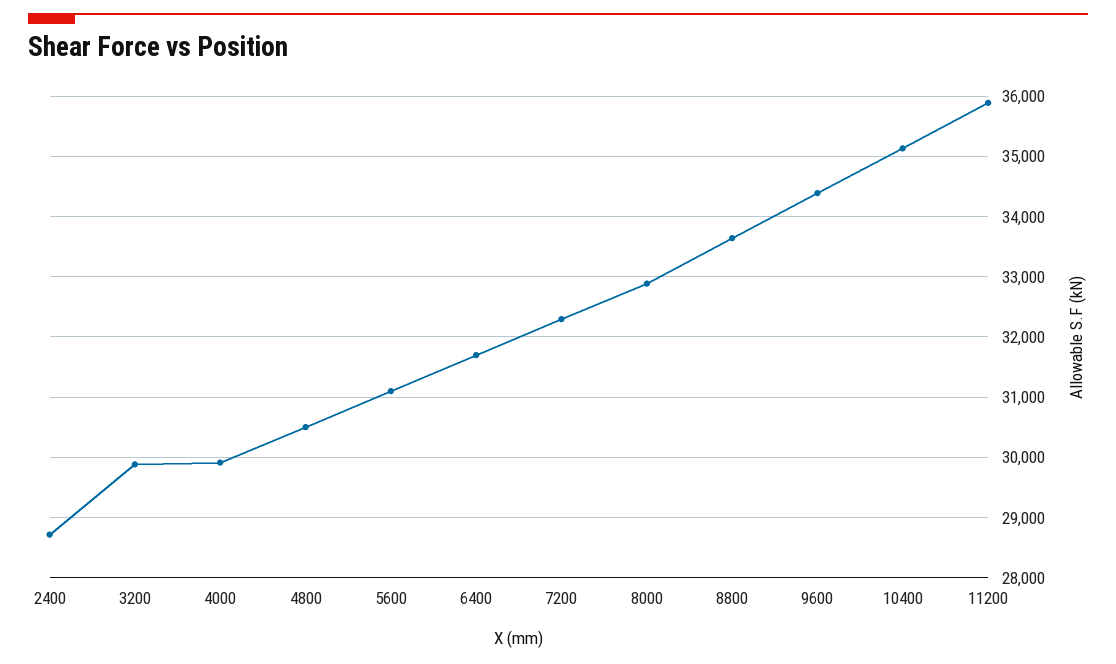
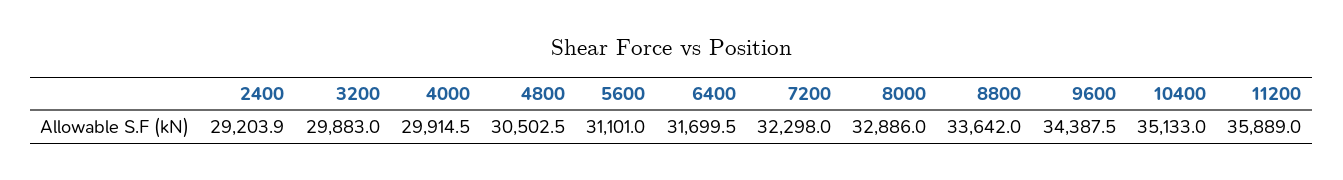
2400: 28700 -> 29203.9

